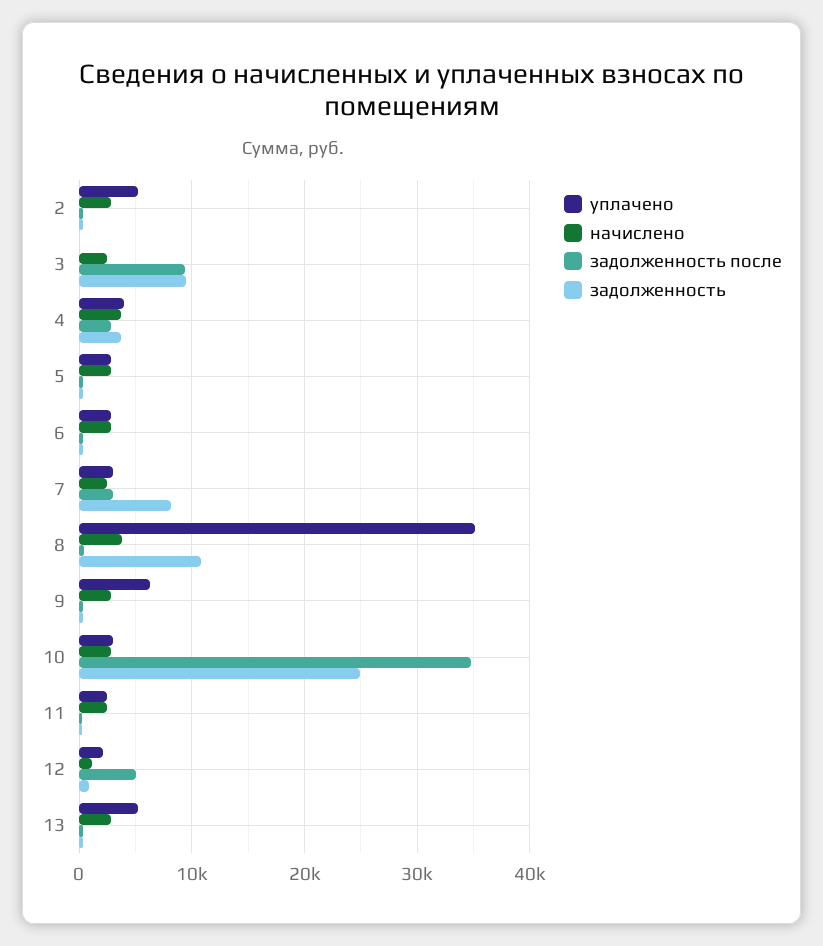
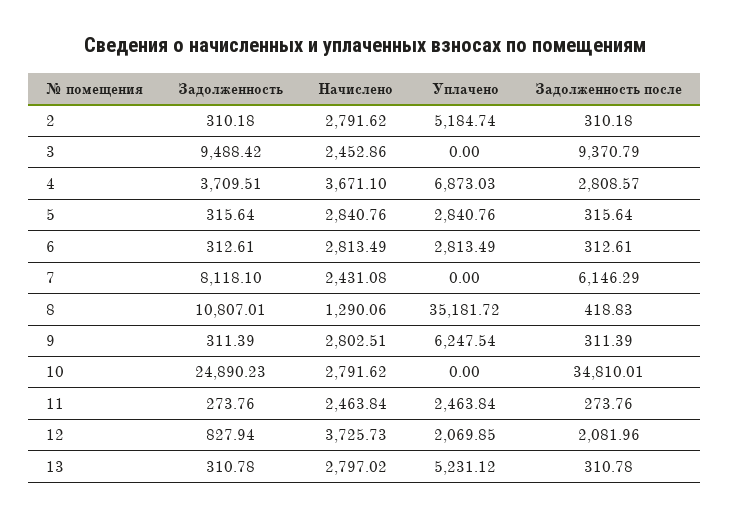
уплачено, 4: 4000 -> 6873.03
уплачено, 7: 3000 -> 0
задолженность после, 7: 3000 -> 6146.29
начислено, 8: 4000 -> 1290.06
уплачено, 10: 3000 -> 0
начислено, 12: 1000 -> 3725.73
задолженность после, 12: 5000 -> 2081.96

